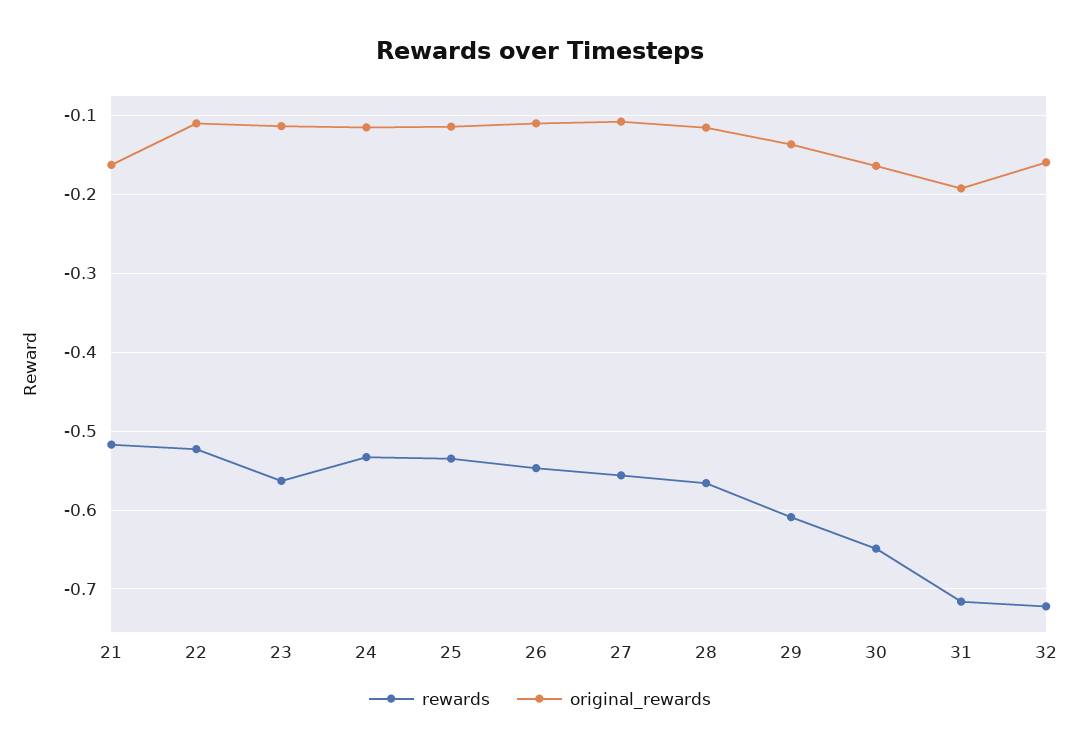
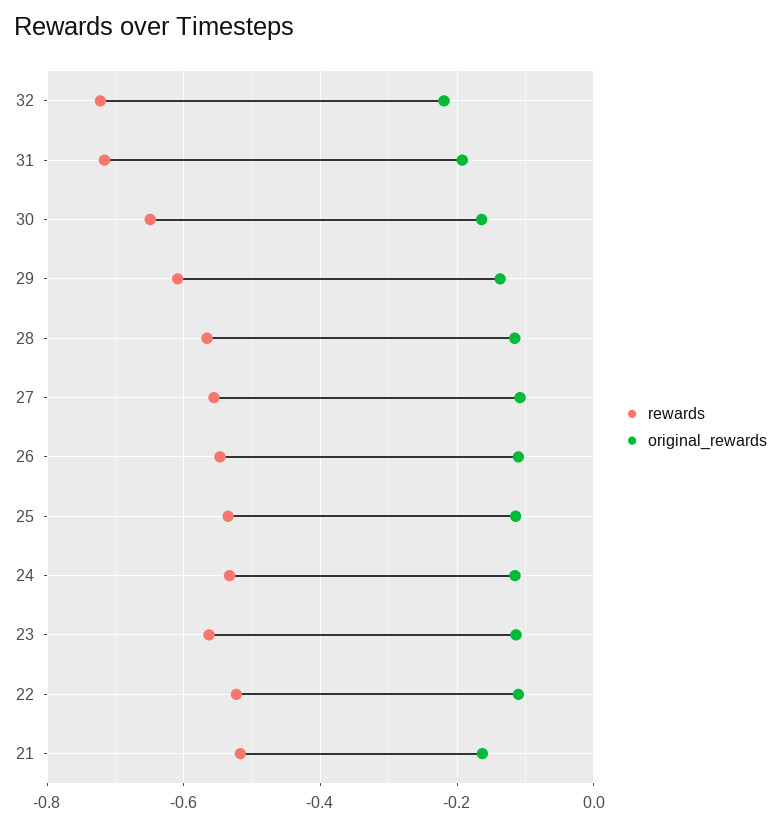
original_rewards, 32: -0.16 -> -0.22

